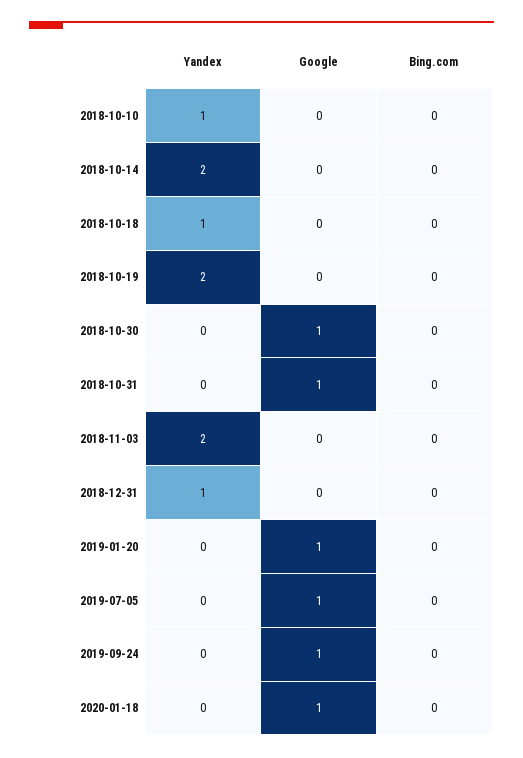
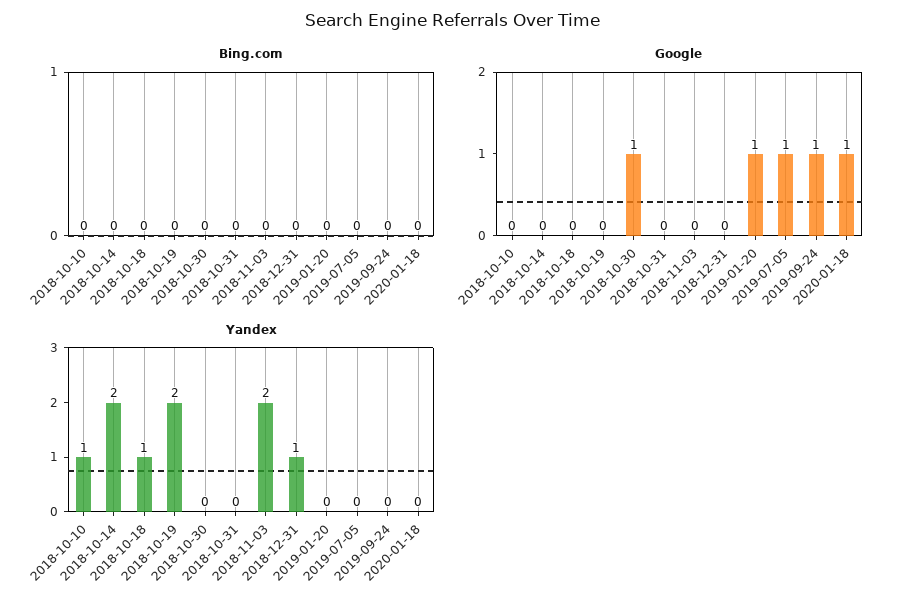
Google, 2018-10-31: 1 -> 0

